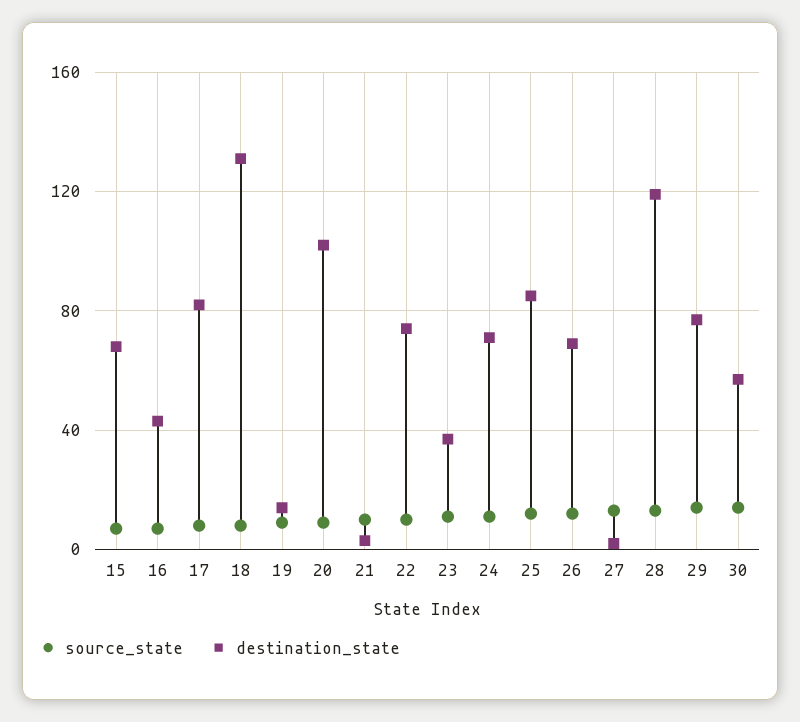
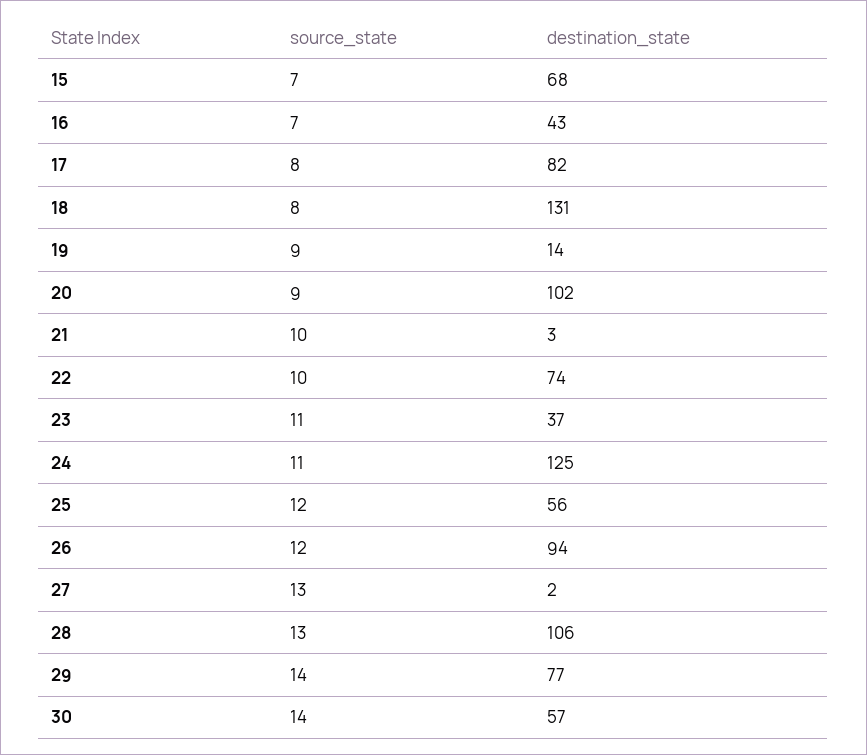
destination_state, 24: 70 -> 125
destination_state, 25: 85 -> 56
destination_state, 26: 70 -> 94
destination_state, 28: 120 -> 106

